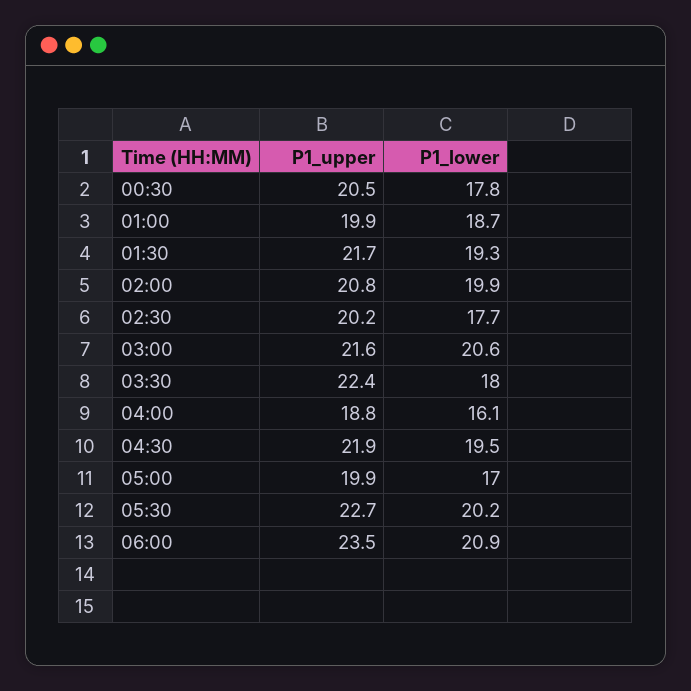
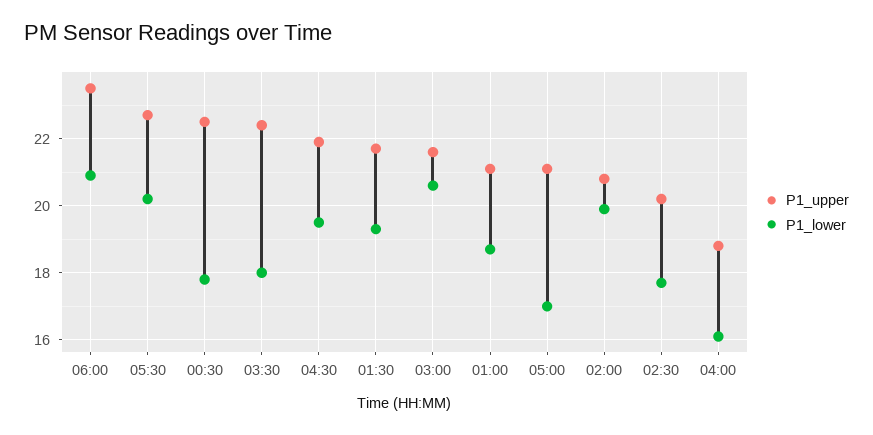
P1_upper, 00:30: 20.5 -> 22.5
P1_upper, 01:00: 19.9 -> 21
P1_upper, 05:00: 19.9 -> 21

